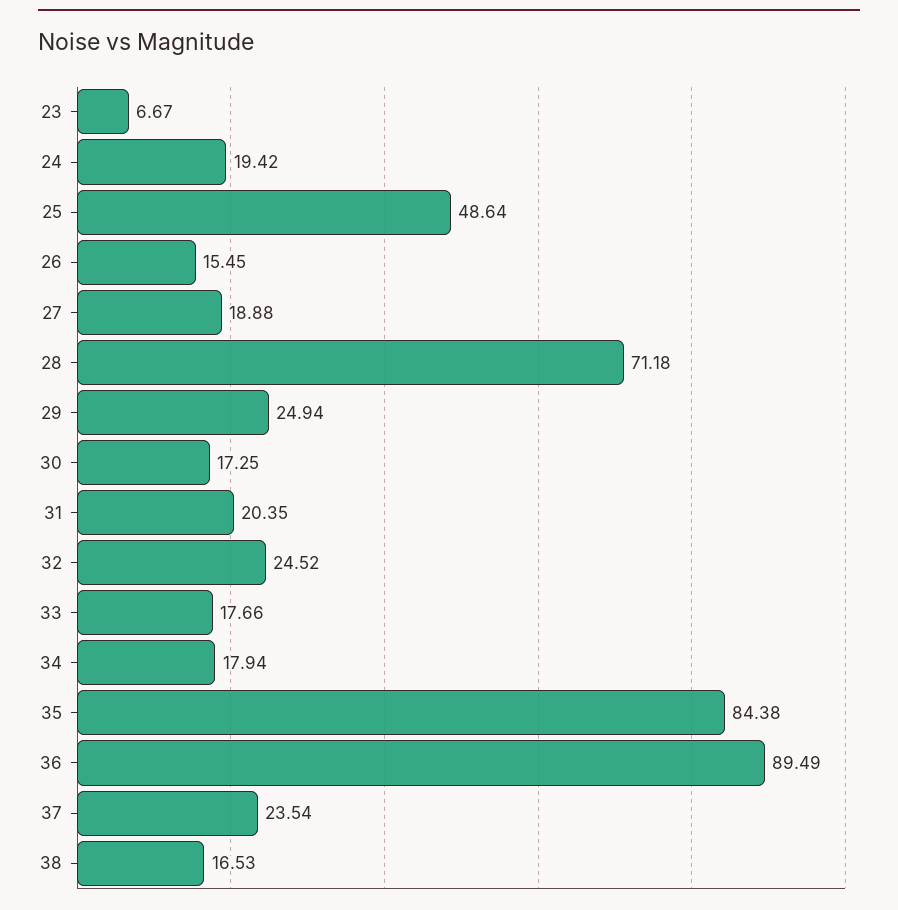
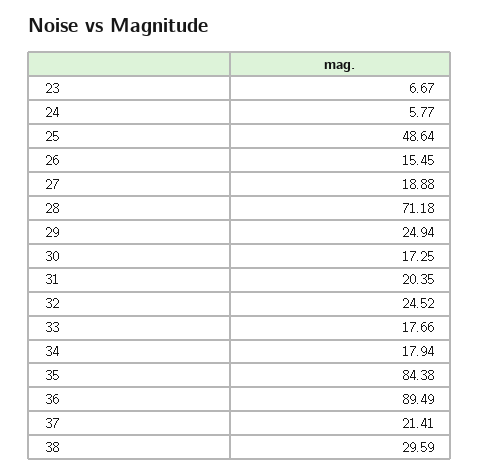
24: 19.42 -> 5.77
37: 23.54 -> 21.41
38: 16.53 -> 29.59

